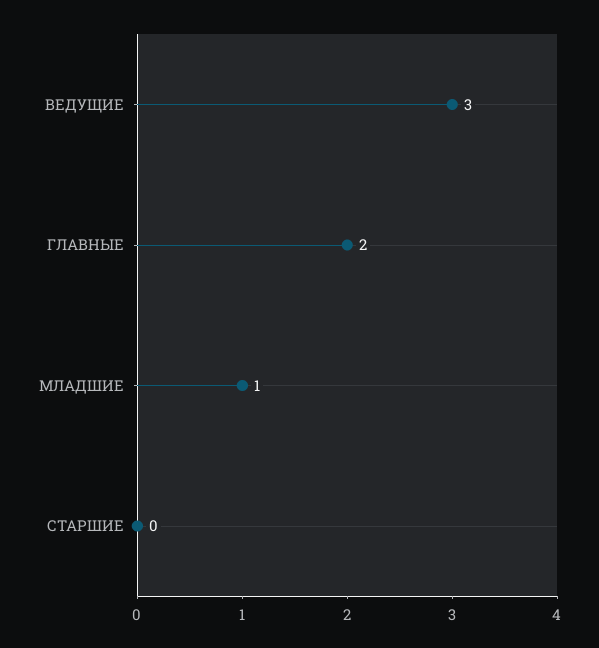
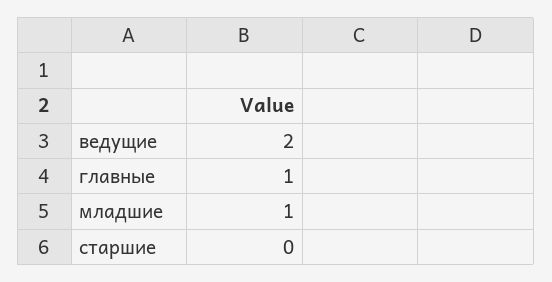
ВЕДУЩИЕ: 3 -> 2
ГЛАВНЫЕ: 2 -> 1

